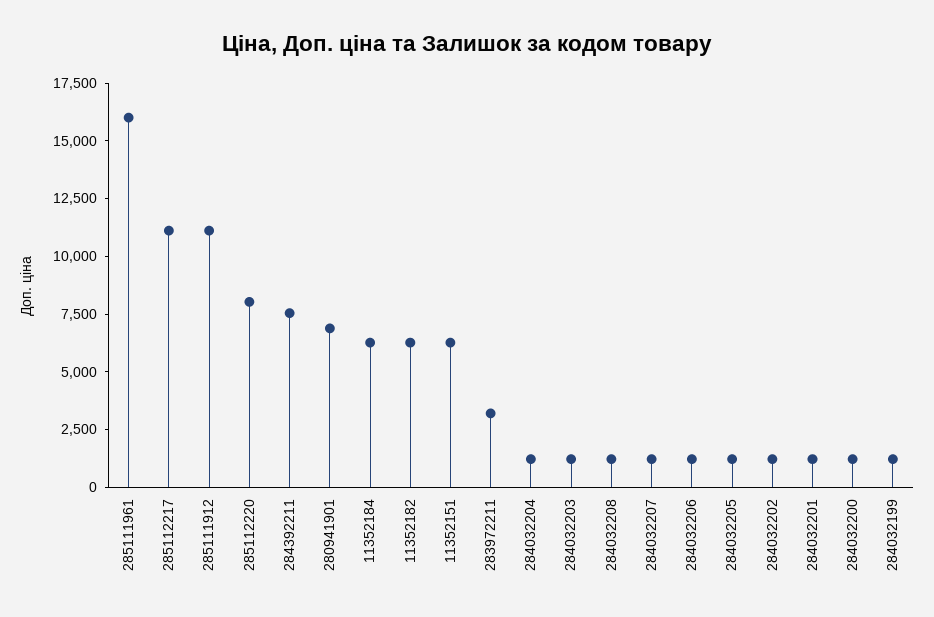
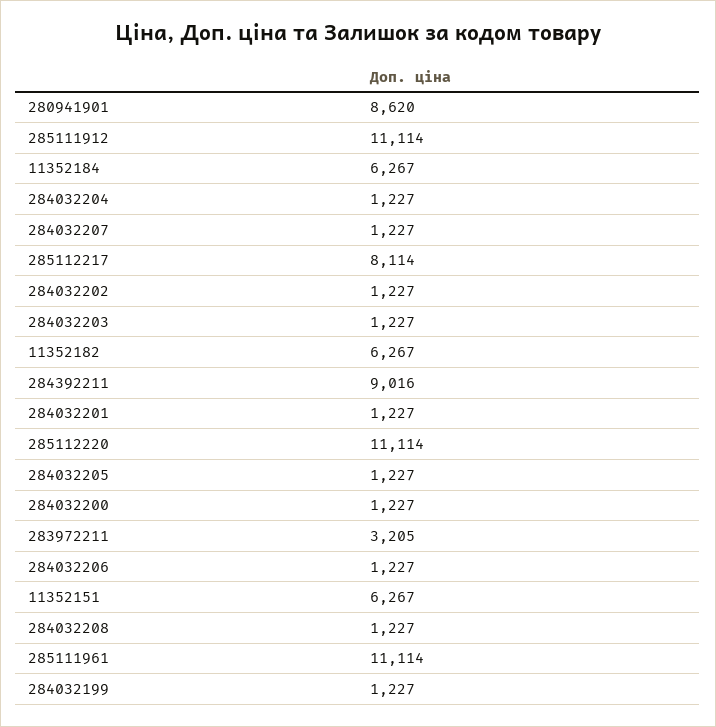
285111961: 16000 -> 11114
285112217: 11000 -> 8114
285112220: 8000 -> 11114
284392211: 7500 -> 9016
280941901: 7000 -> 8620

